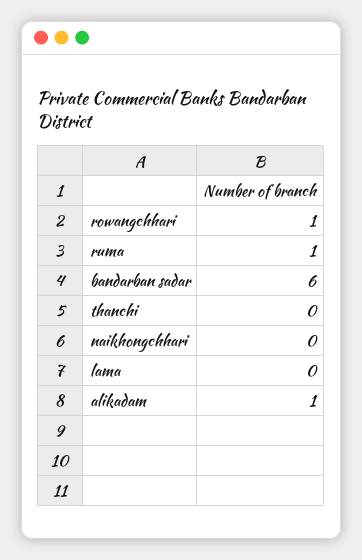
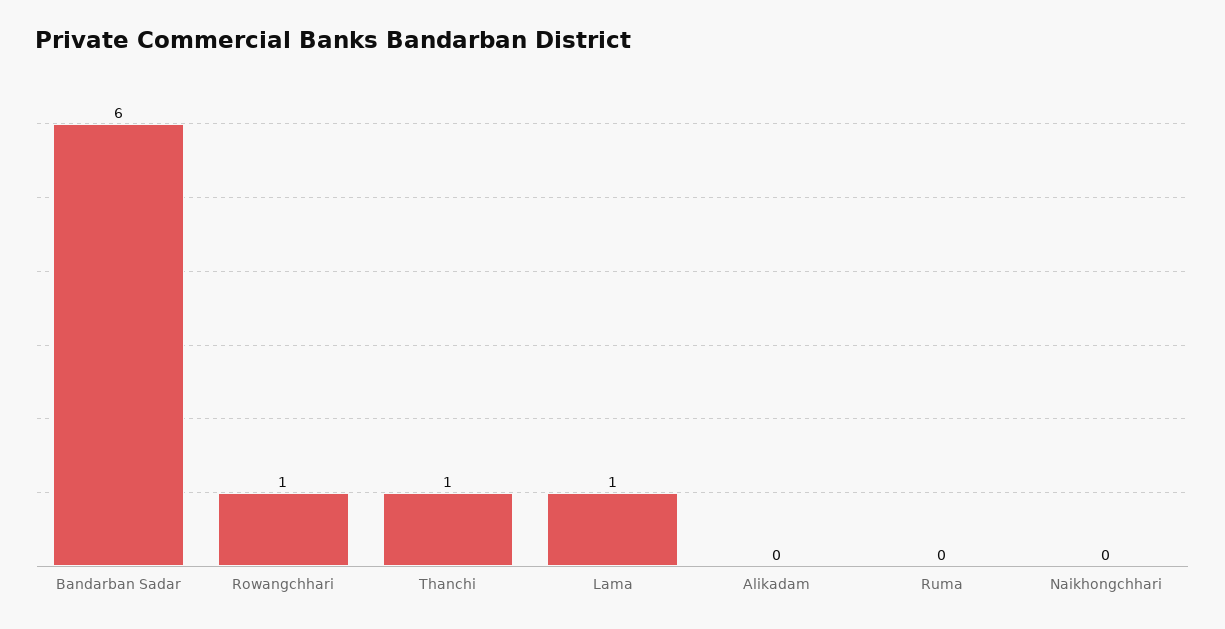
ruma: 1 -> 0
thanchi: 0 -> 1
lama: 0 -> 1
alikadam: 1 -> 0

